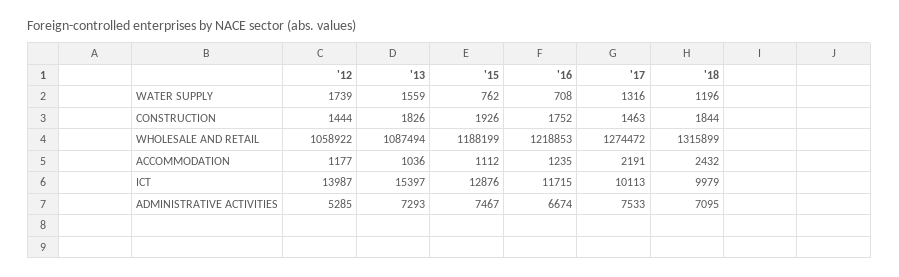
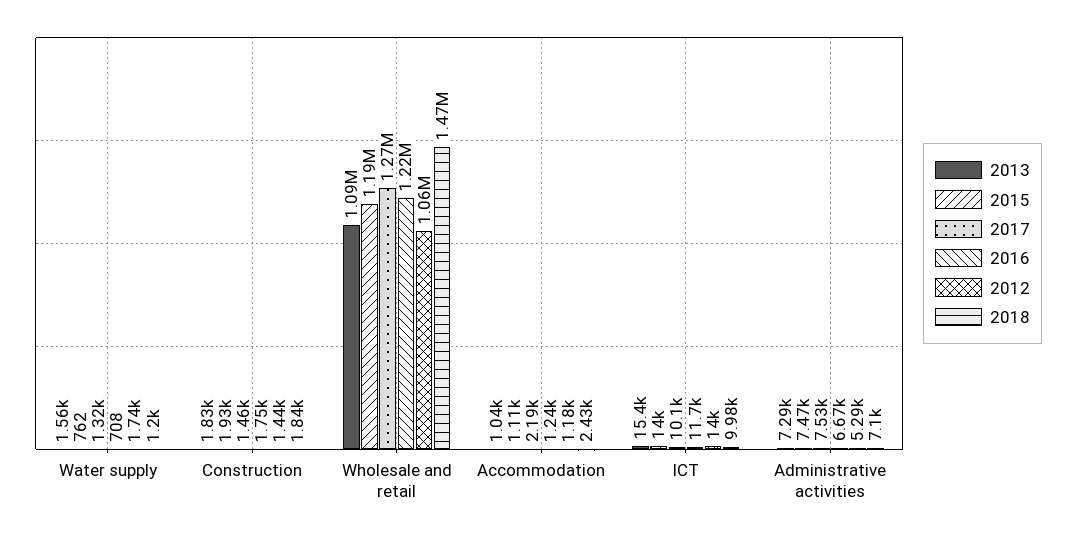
'18, WHOLESALE AND RETAIL: 1315899 -> 1470000
'15, ICT: 12876 -> 14000

